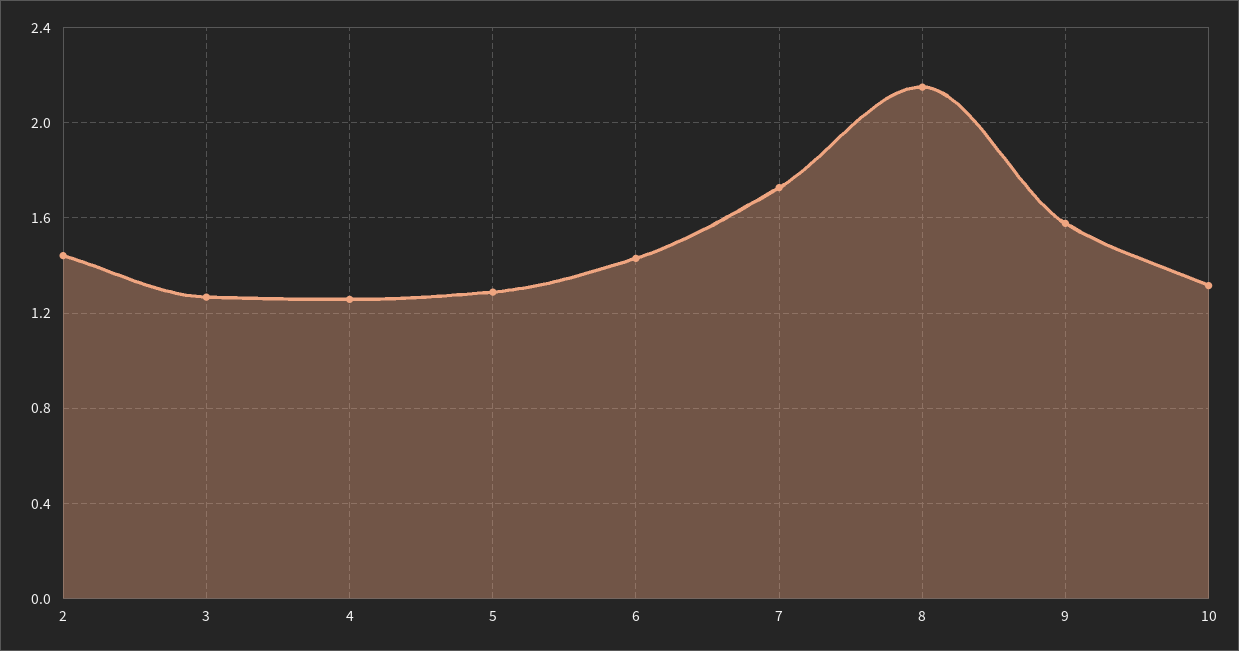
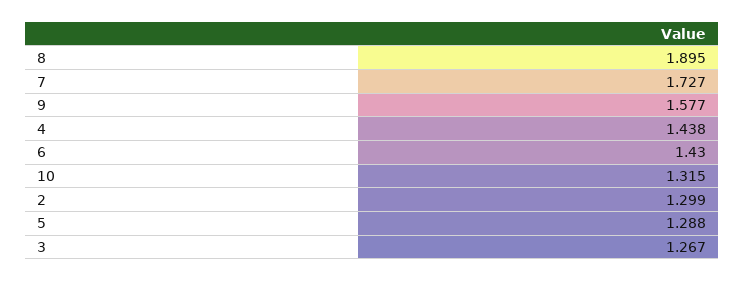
2: 1.45 -> 1.299
4: 1.25 -> 1.438
8: 2.15 -> 1.895

